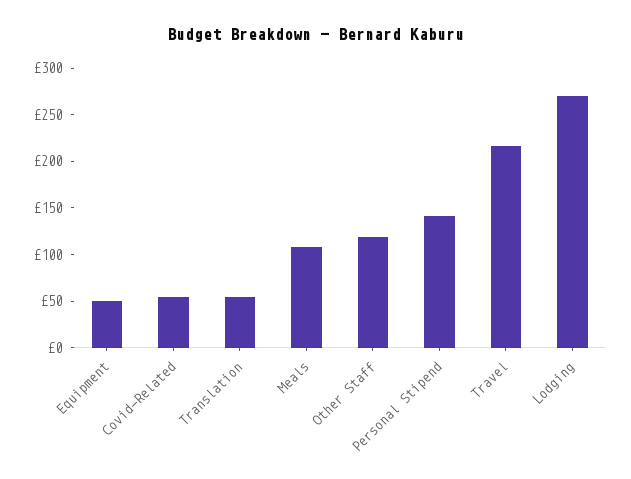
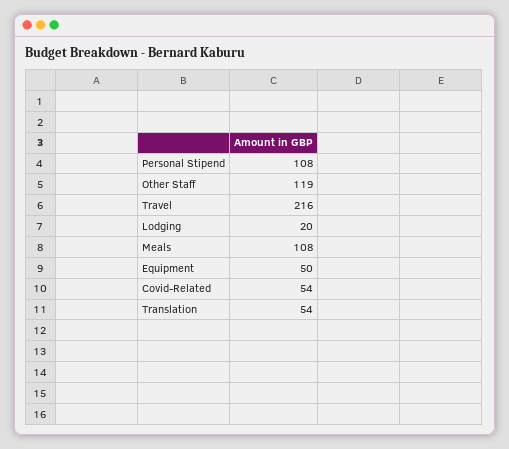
Personal Stipend: 140 -> 108
Lodging: 270 -> 20

